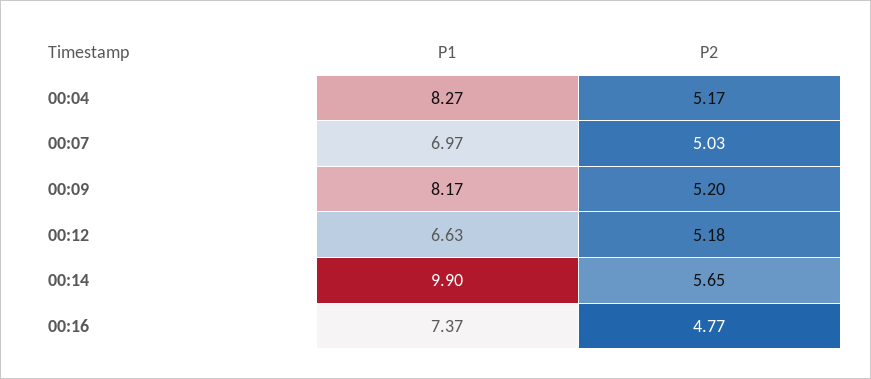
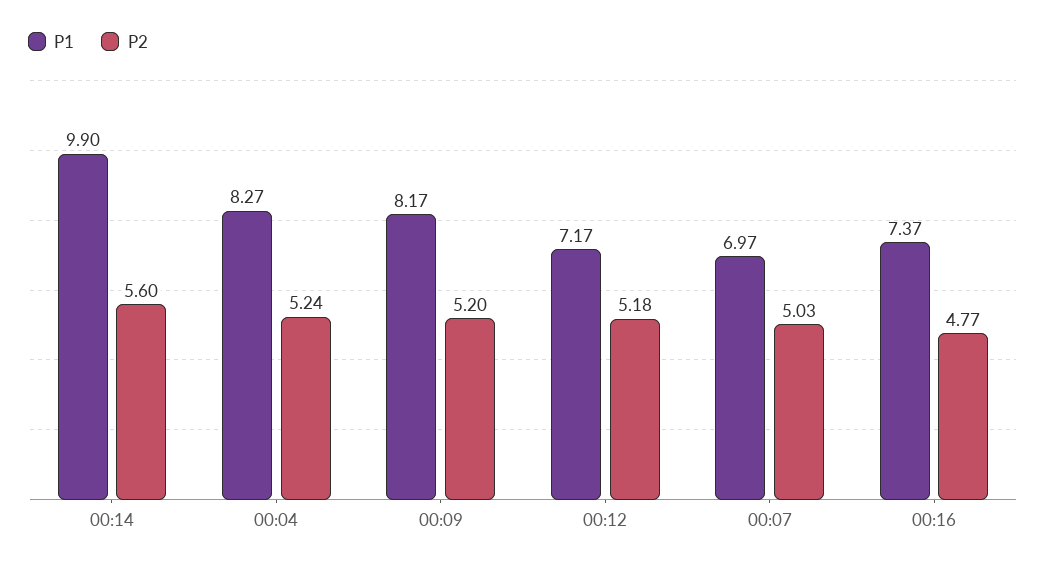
P2, 00:04: 5.17 -> 5.24
P1, 00:12: 6.63 -> 7.17
P2, 00:14: 5.65 -> 5.6

